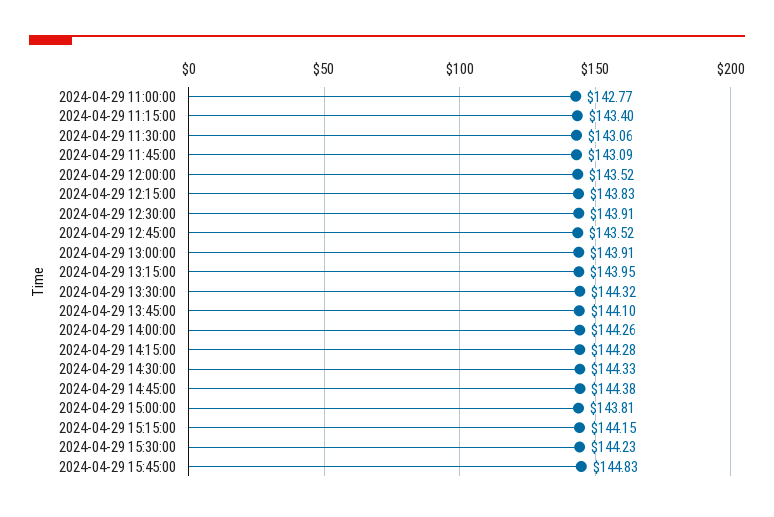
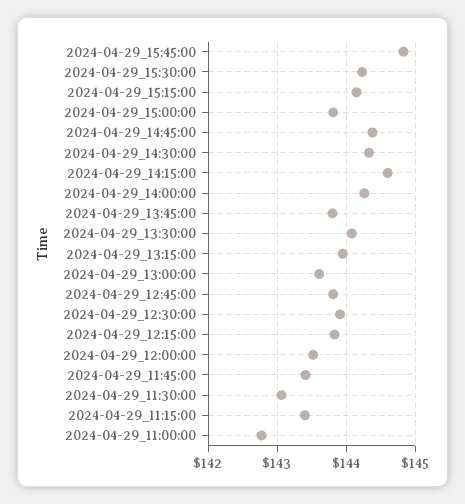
2024-04-29 11:45:00: 143.09 -> 143.4
2024-04-29 12:45:00: 143.52 -> 143.8
2024-04-29 13:00:00: 143.91 -> 143.6
2024-04-29 13:30:00: 144.32 -> 144.1
2024-04-29 13:45:00: 144.1 -> 143.8
2024-04-29 14:15:00: 144.28 -> 144.6

